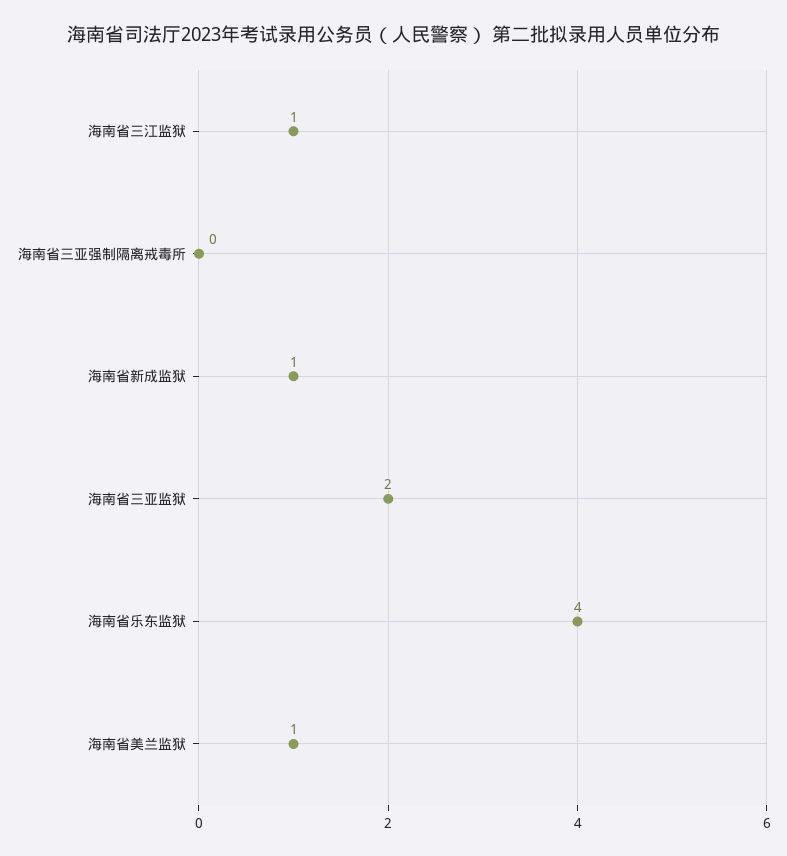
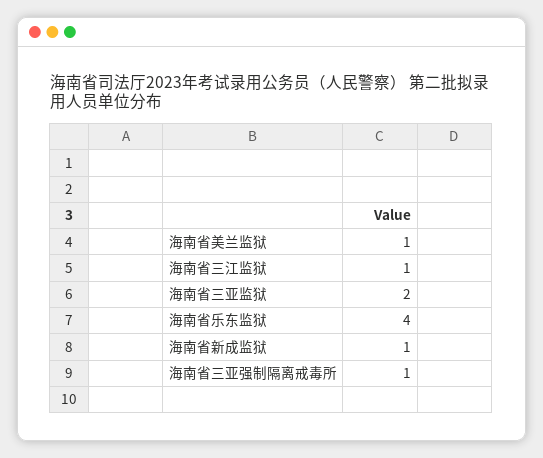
海南省三亚强制隔离戒毒所: 0 -> 1

